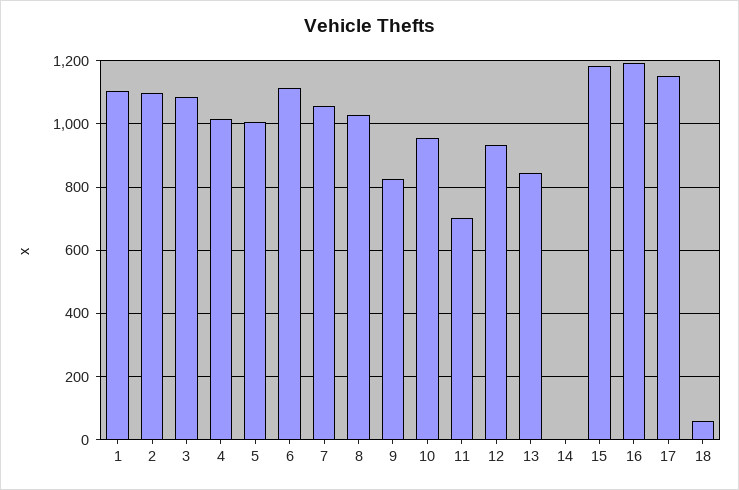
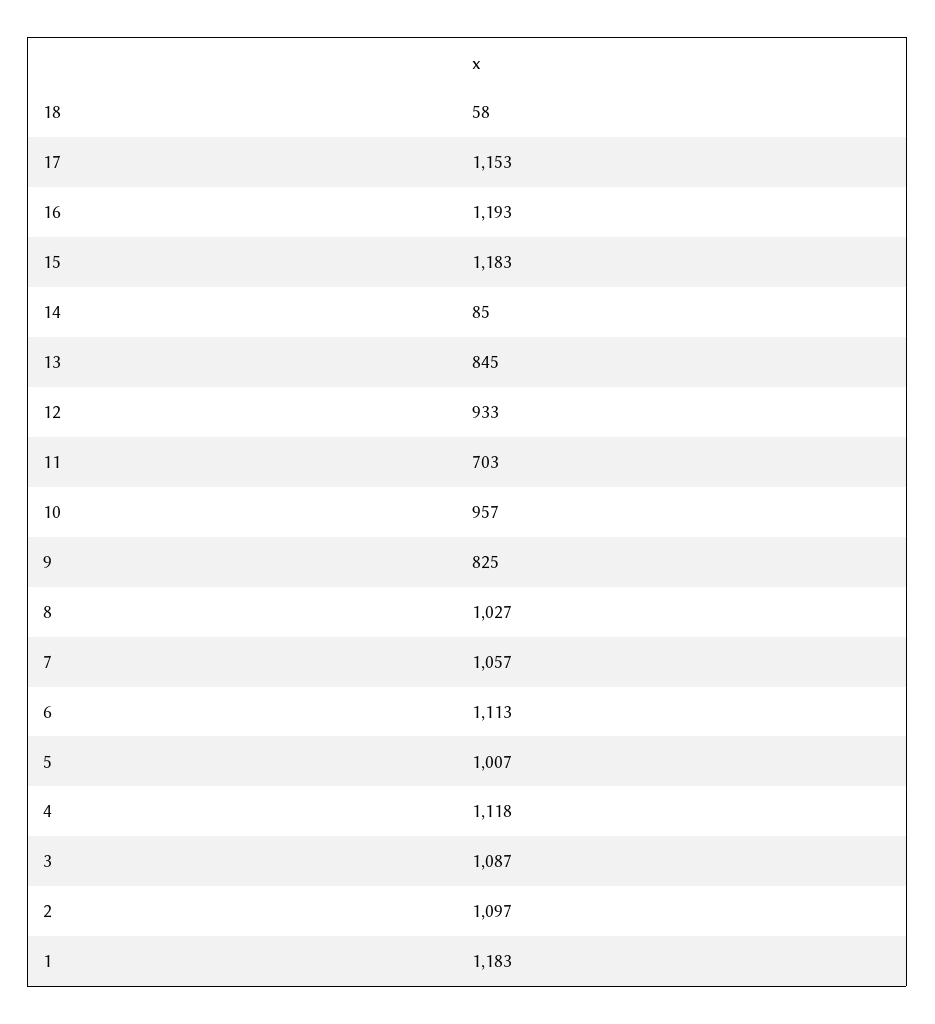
1: 1100 -> 1183
4: 1020 -> 1118
14: 0 -> 85

